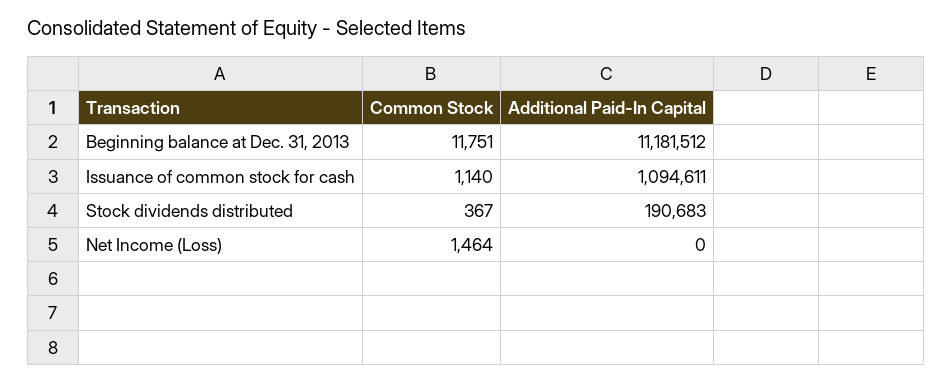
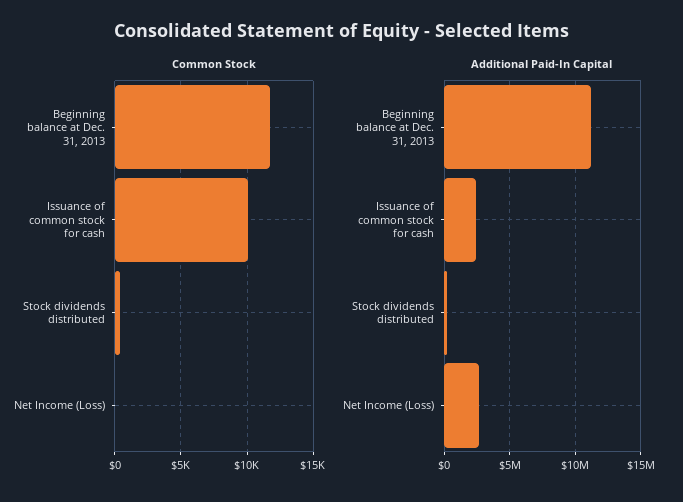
Common Stock, Issuance of common stock for cash: 1140 -> 10000
Additional Paid-In Capital, Issuance of common stock for cash: 1094611 -> 2500000
Common Stock, Net Income (Loss): 1464 -> 0
Additional Paid-In Capital, Net Income (Loss): 0 -> 2500000

